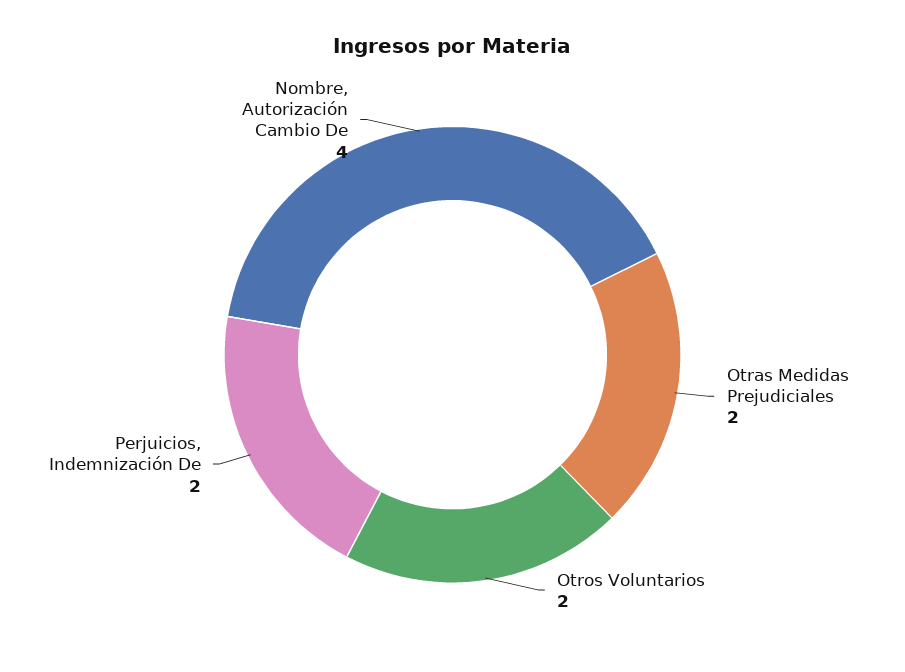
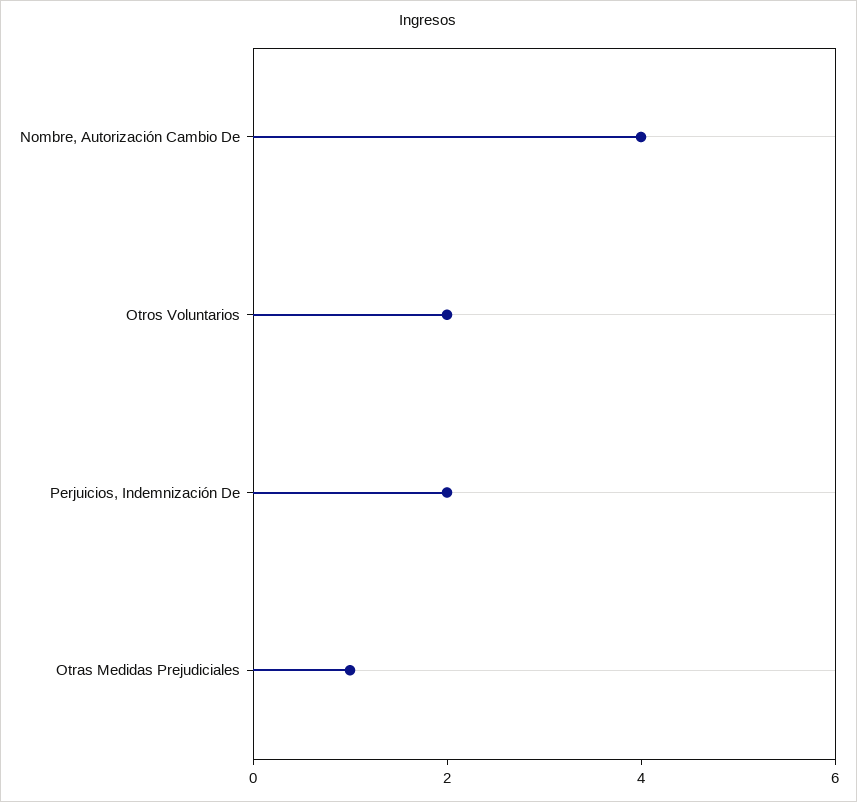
Otras Medidas Prejudiciales: 2 -> 1

